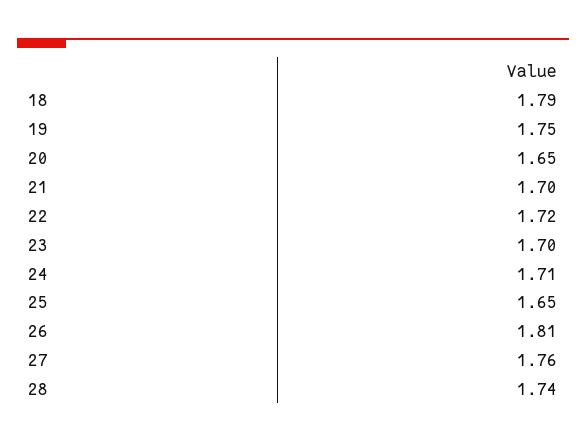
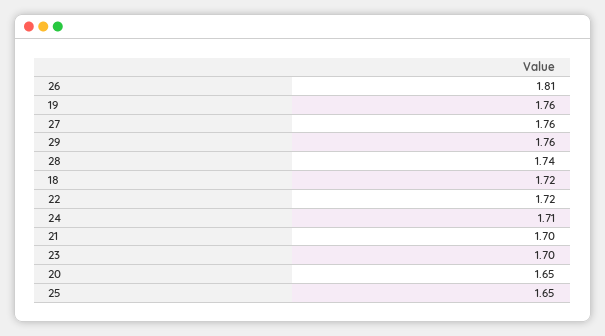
18: 1.79 -> 1.72
19: 1.75 -> 1.76
29: none -> 1.76

